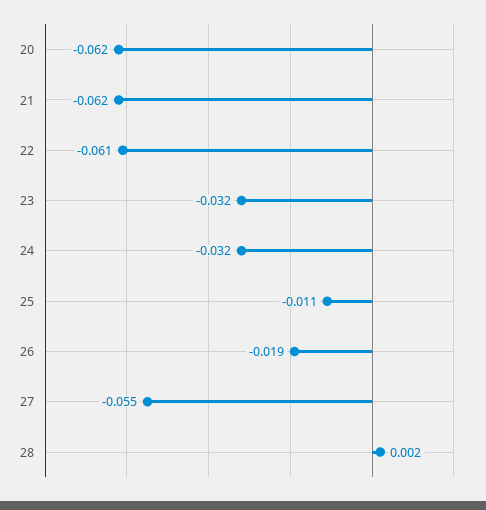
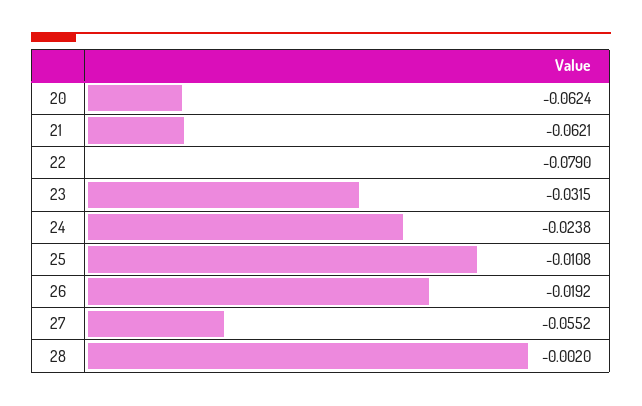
22: -0.061 -> -0.079
24: -0.032 -> -0.0238
28: 0.002 -> -0.002

